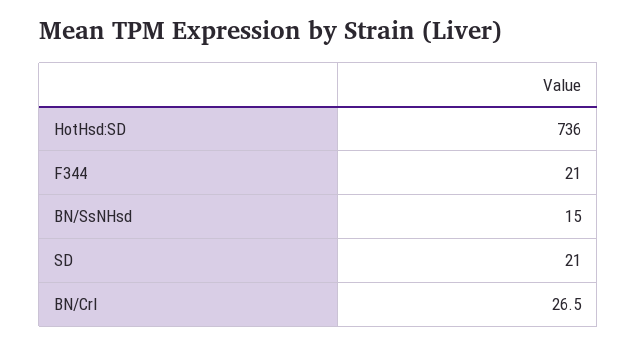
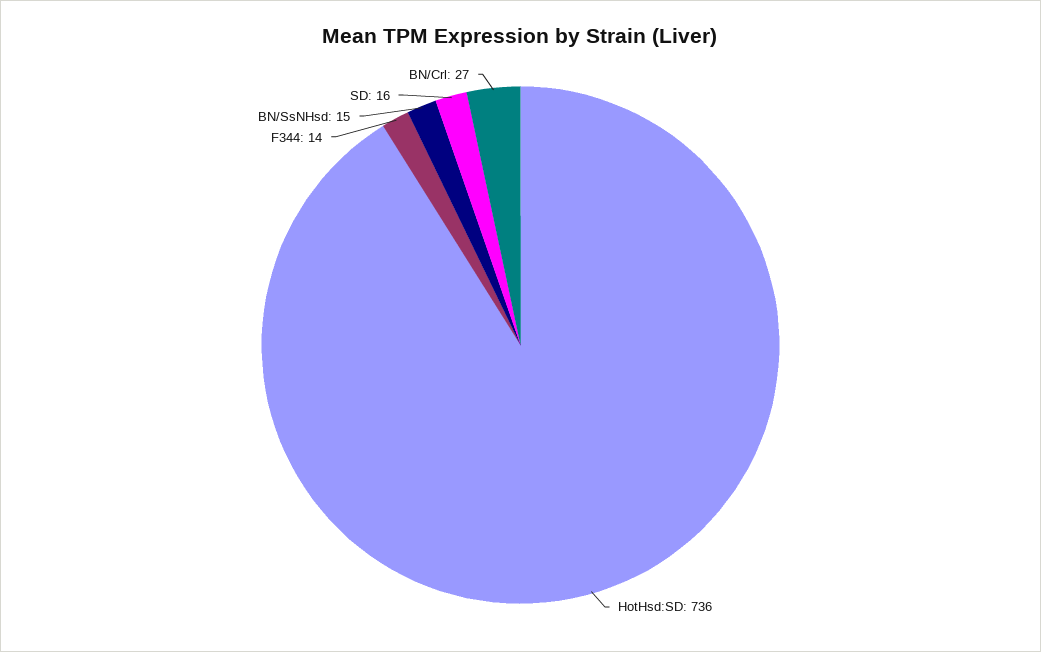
F344: 21 -> 14
SD: 21 -> 16

